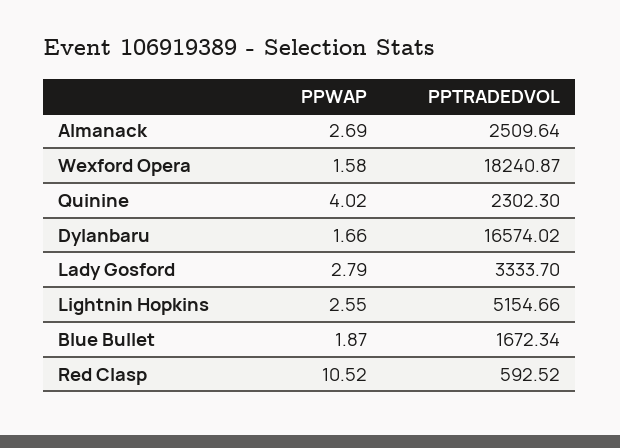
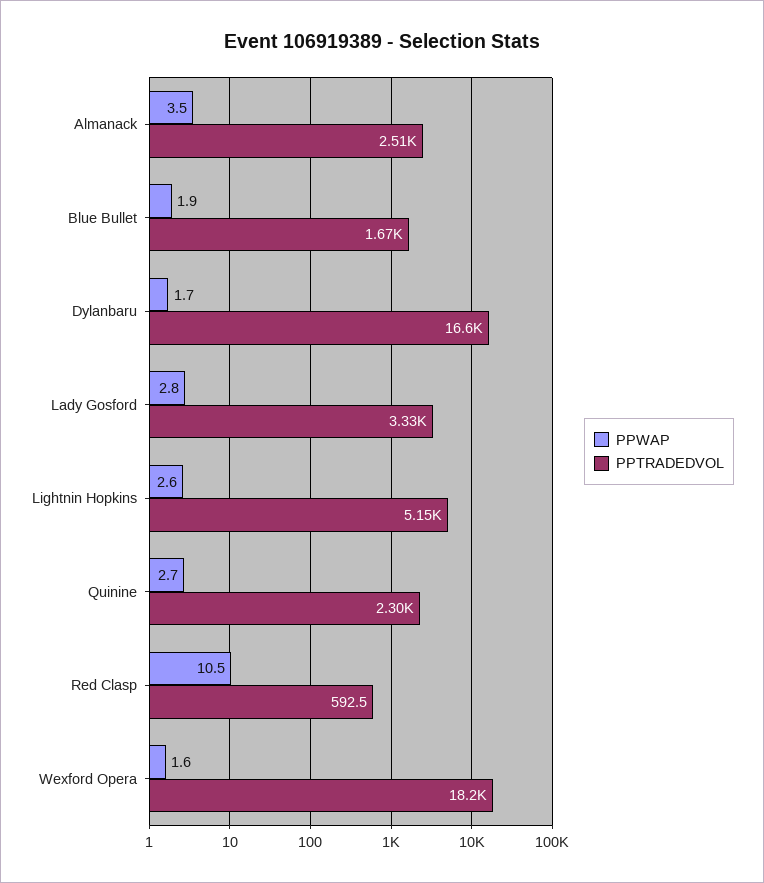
PPWAP, Almanack: 2.69 -> 3.5
PPWAP, Quinine: 4.02 -> 2.7

